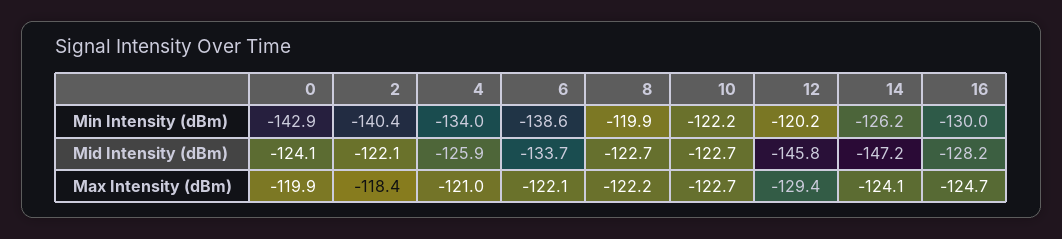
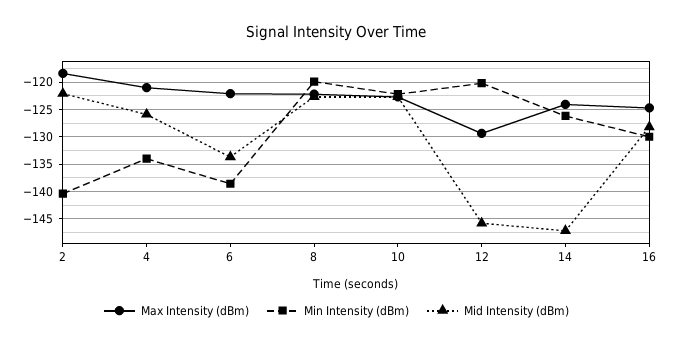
Min Intensity (dBm), 0: -142.9 -> none
Mid Intensity (dBm), 0: -124.1 -> none
Max Intensity (dBm), 0: -119.9 -> none

